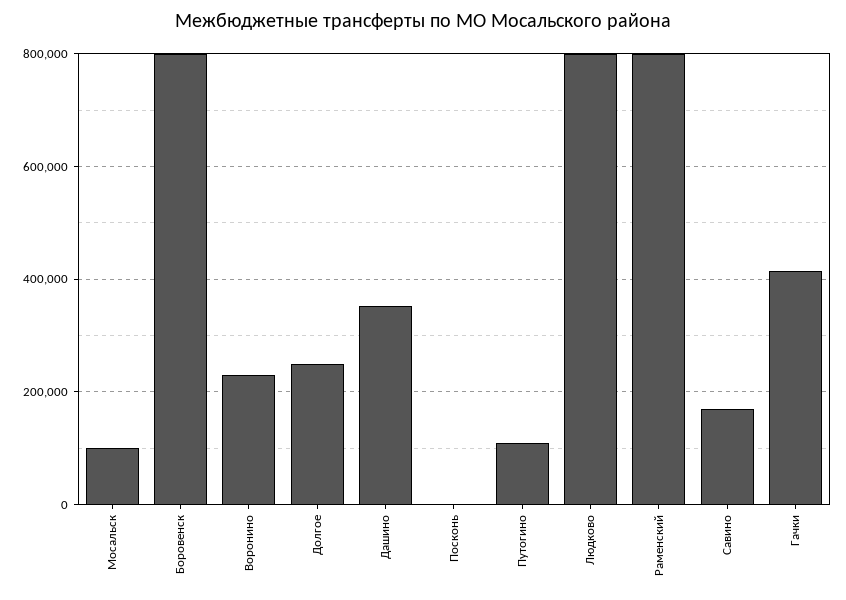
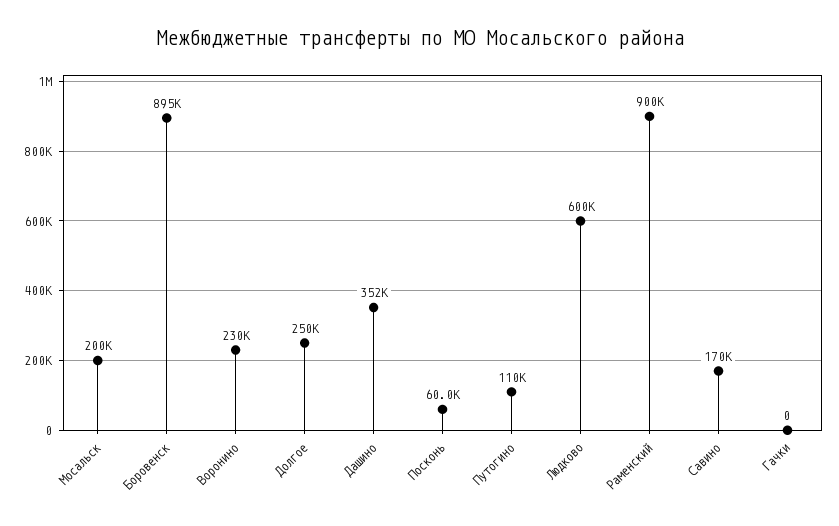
Мосальск: 100000 -> 200000
Боровенск: 800000 -> 895000
Посконь: 0 -> 60000
Людково: 800000 -> 600000
Раменский: 800000 -> 900000
Гачки: 420000 -> 0

